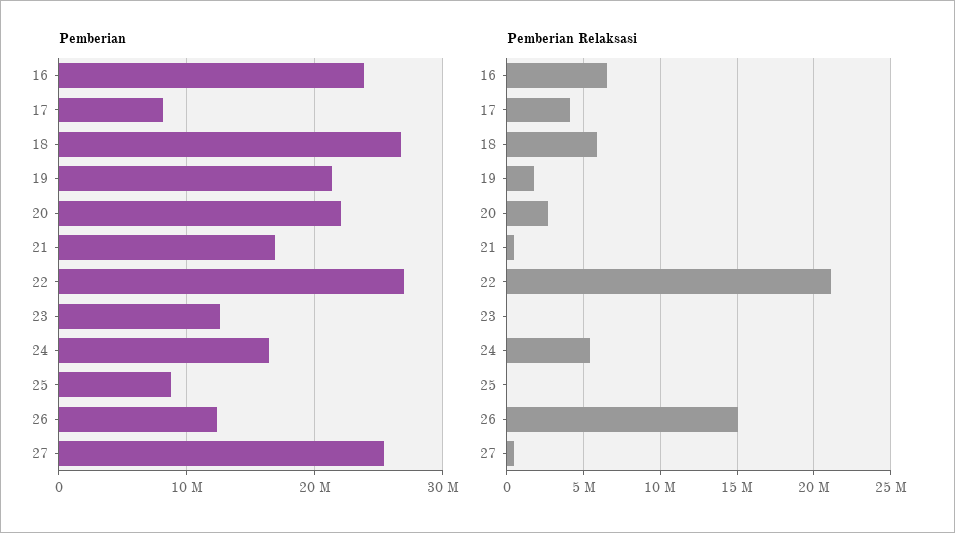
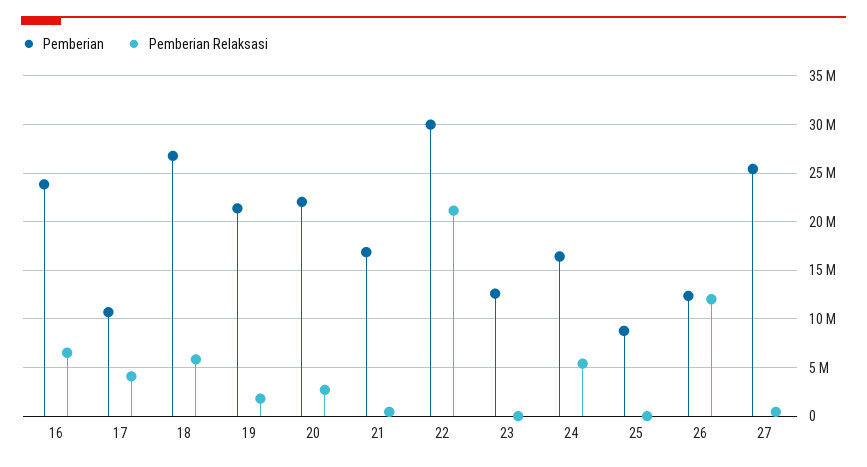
Pemberian, 17: 8000000 -> 11000000
Pemberian, 22: 27000000 -> 30000000
Pemberian Relaksasi, 26: 15000000 -> 12000000

